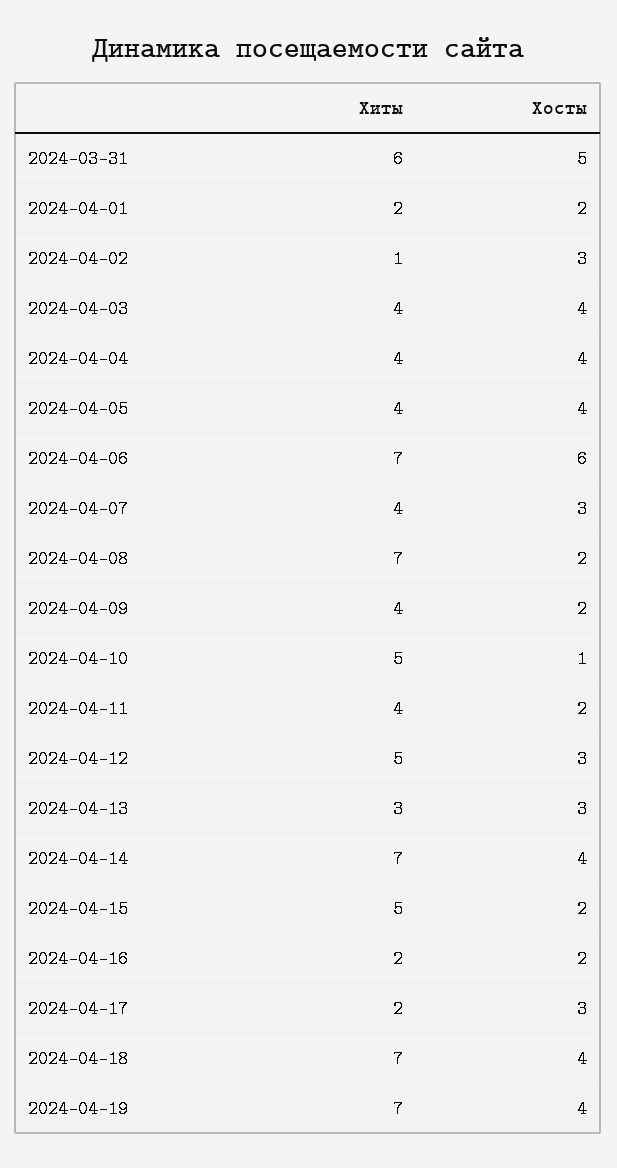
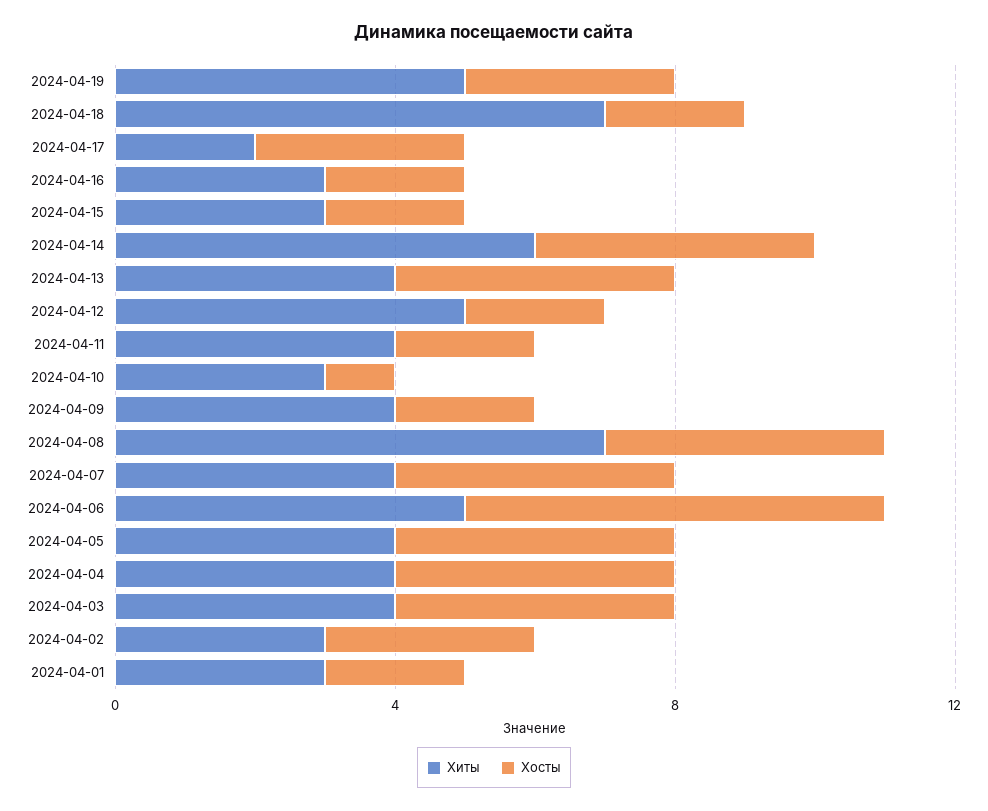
Хиты, 2024-03-31: 6 -> none
Хосты, 2024-03-31: 5 -> none
Хиты, 2024-04-01: 2 -> 3
Хиты, 2024-04-02: 1 -> 3
Хиты, 2024-04-06: 7 -> 5
Хосты, 2024-04-07: 3 -> 4
Хосты, 2024-04-08: 2 -> 4
Хиты, 2024-04-10: 5 -> 3
Хосты, 2024-04-12: 3 -> 2
Хиты, 2024-04-13: 3 -> 4
Хосты, 2024-04-13: 3 -> 4
Хиты, 2024-04-14: 7 -> 6
Хиты, 2024-04-15: 5 -> 3
Хиты, 2024-04-16: 2 -> 3
Хосты, 2024-04-18: 4 -> 2
Хиты, 2024-04-19: 7 -> 5
Хосты, 2024-04-19: 4 -> 3

